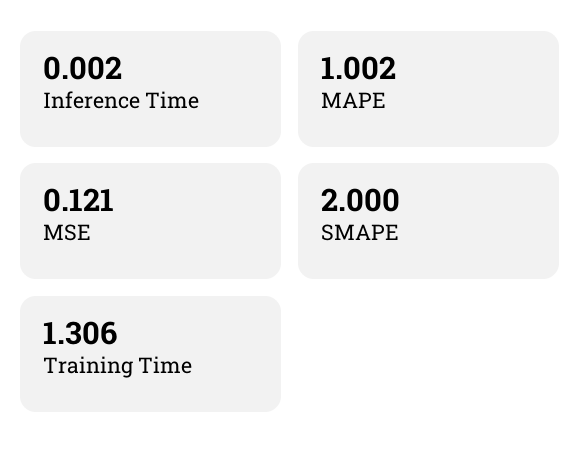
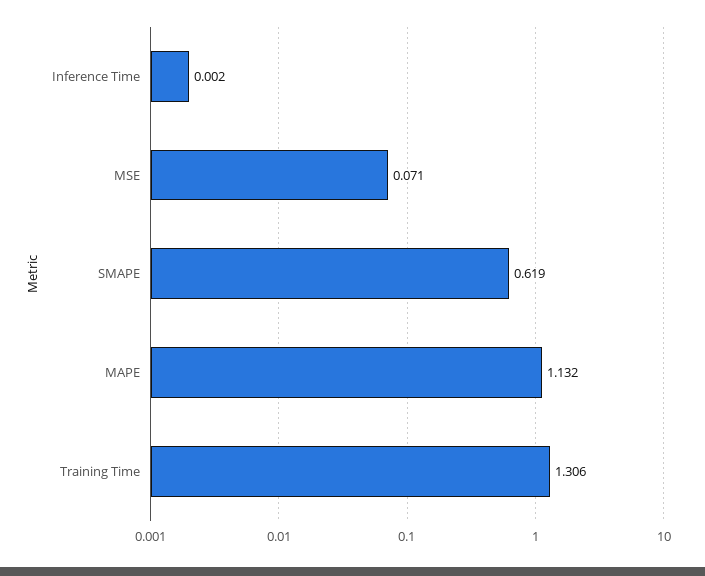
MAPE: 1.002 -> 1.132
MSE: 0.121 -> 0.071
SMAPE: 2 -> 0.619

